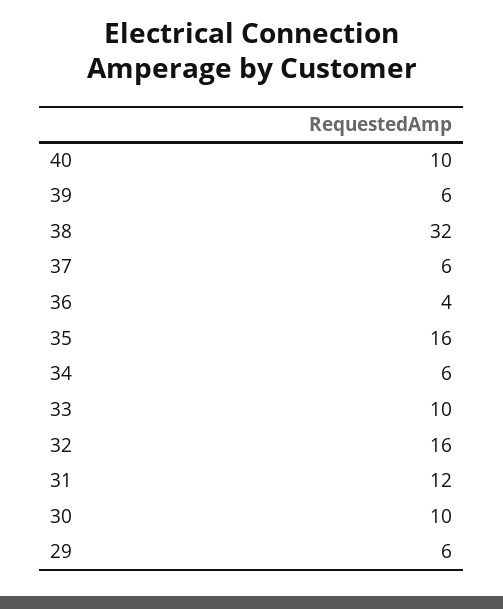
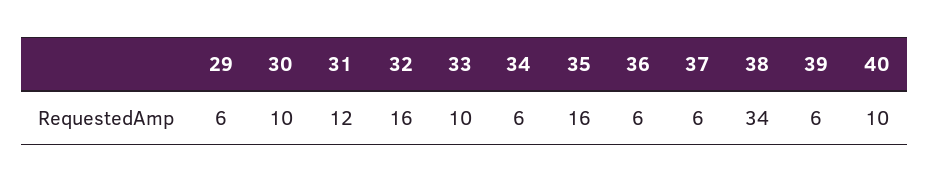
38: 32 -> 34
36: 4 -> 6

